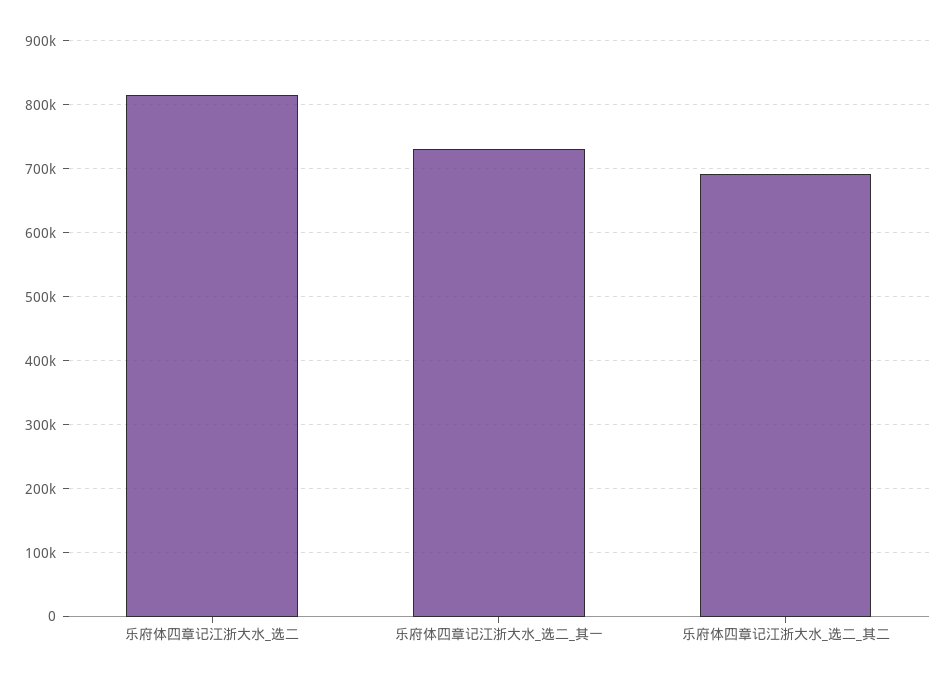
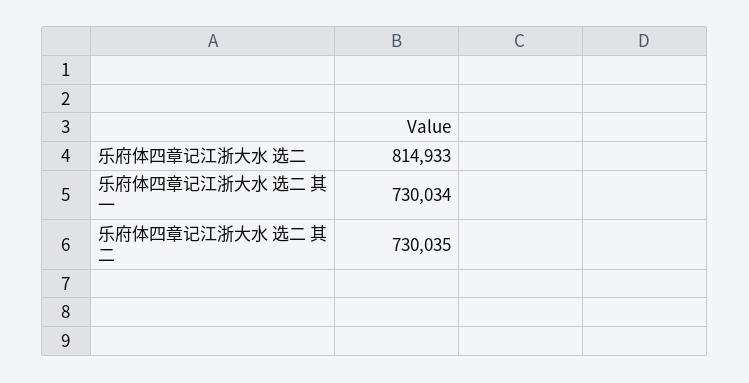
乐府体四章记江浙大水_选二_其二: 690000 -> 730035

